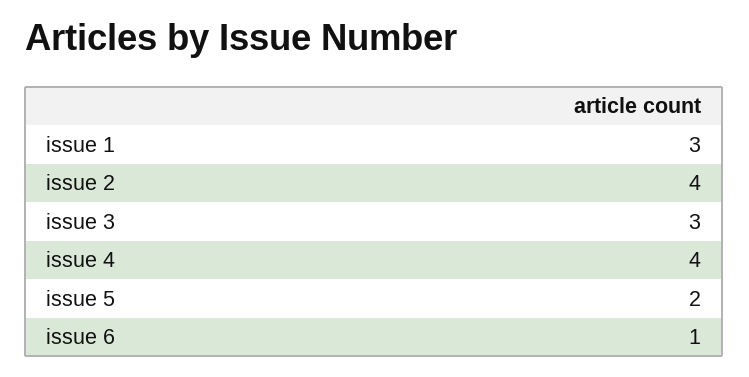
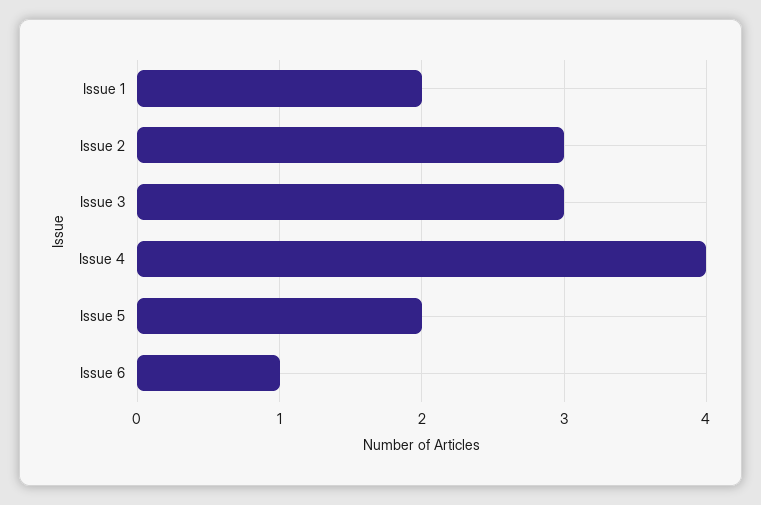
issue 1: 3 -> 2
issue 2: 4 -> 3

